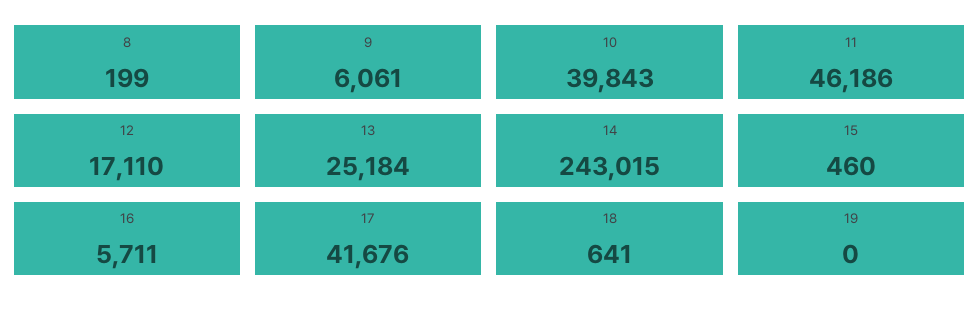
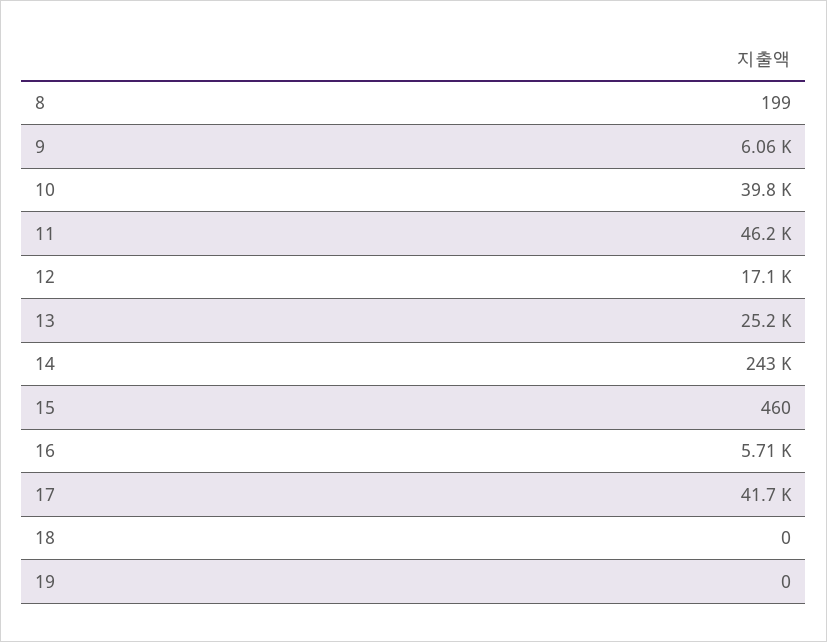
18: 641 -> 0

